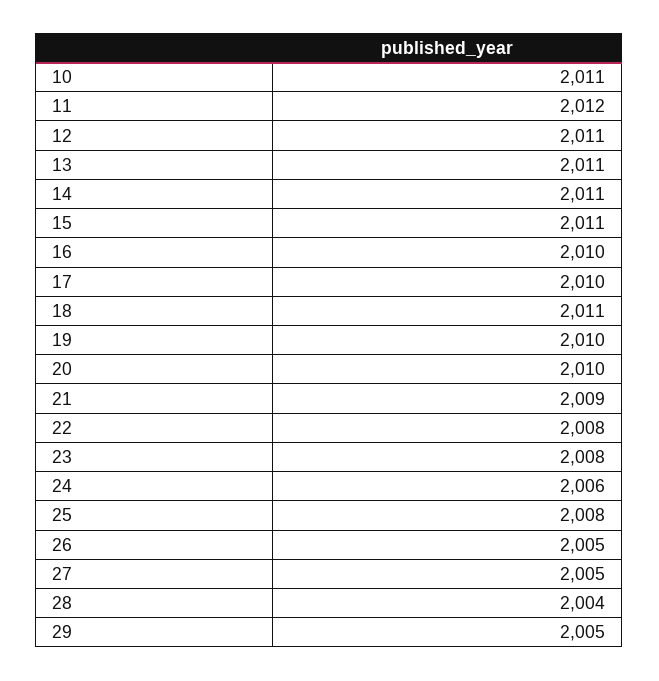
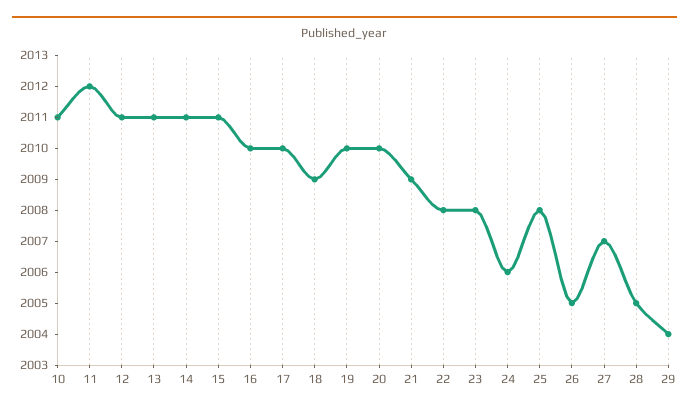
18: 2011 -> 2009
27: 2005 -> 2007
28: 2004 -> 2005
29: 2005 -> 2004

